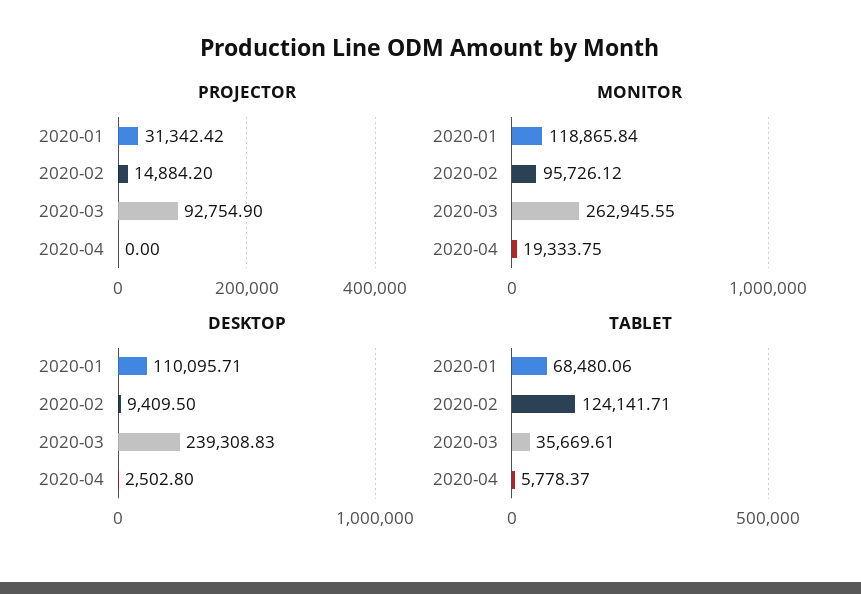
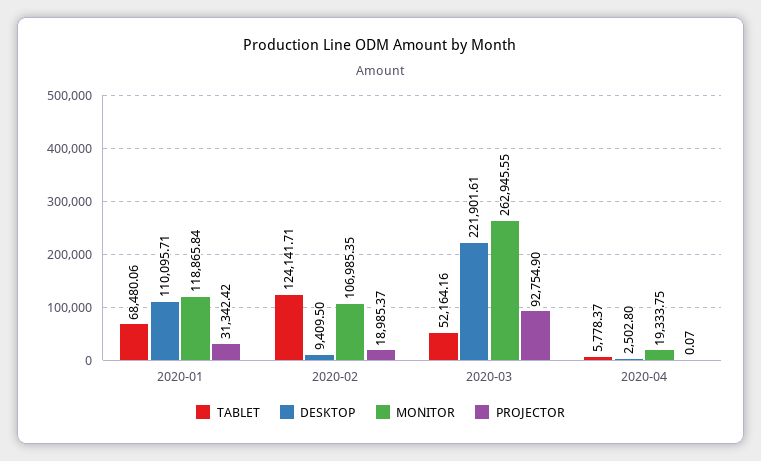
PROJECTOR, 2020-02: 14884.2 -> 18985.37
PROJECTOR, 2020-04: 0 -> 0.07
MONITOR, 2020-02: 95726.12 -> 106985.35
DESKTOP, 2020-03: 239308.83 -> 221901.61
TABLET, 2020-03: 35669.61 -> 52164.16

